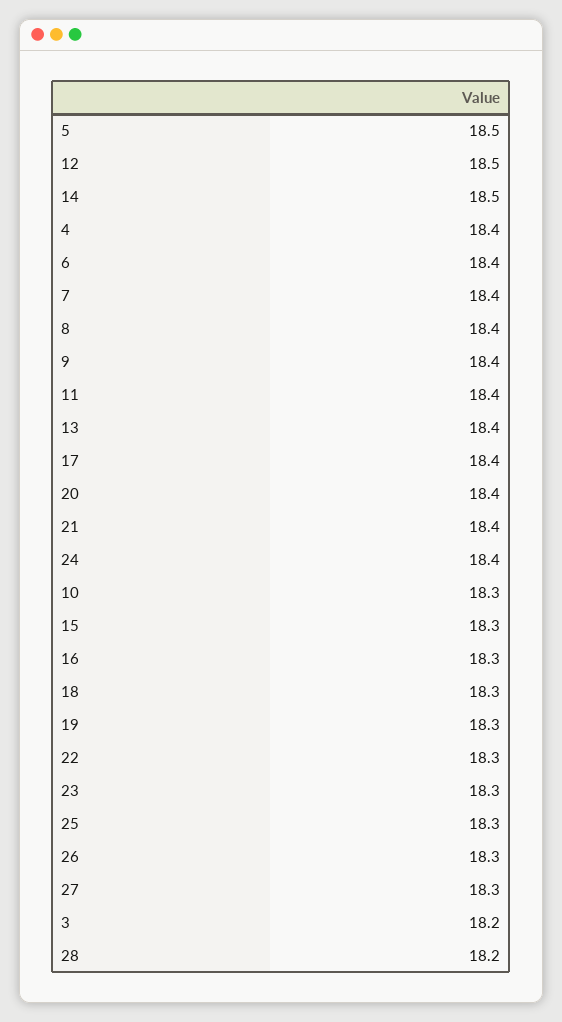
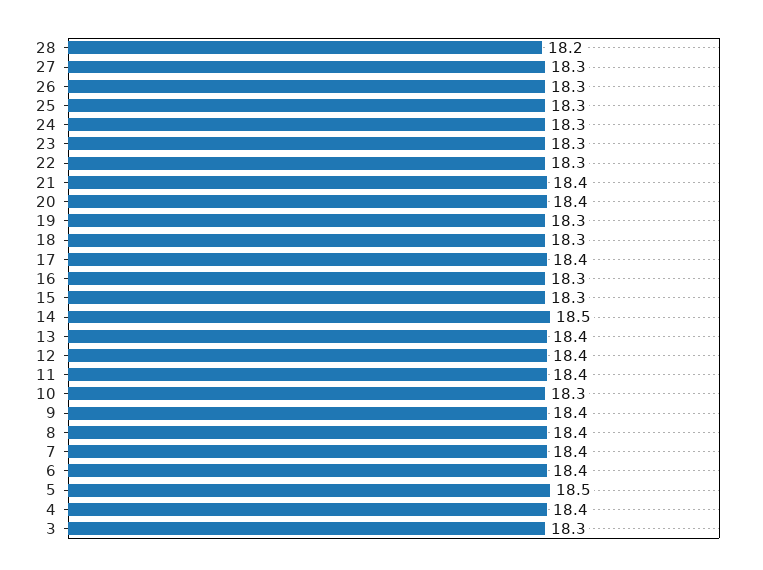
12: 18.5 -> 18.4
24: 18.4 -> 18.3
3: 18.2 -> 18.3

